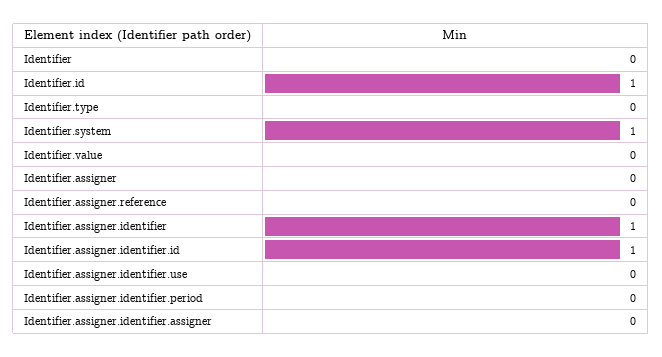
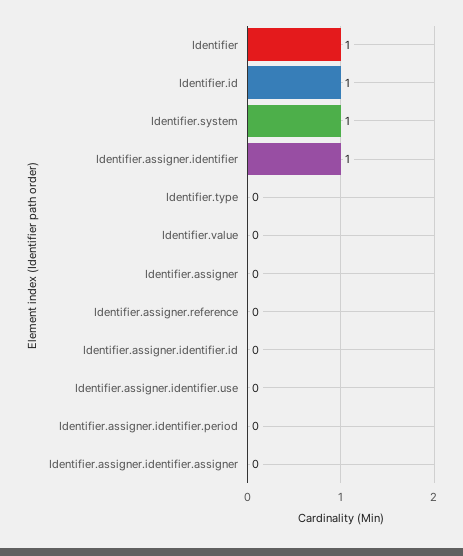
Identifier: 0 -> 1
Identifier.assigner.identifier.id: 1 -> 0

